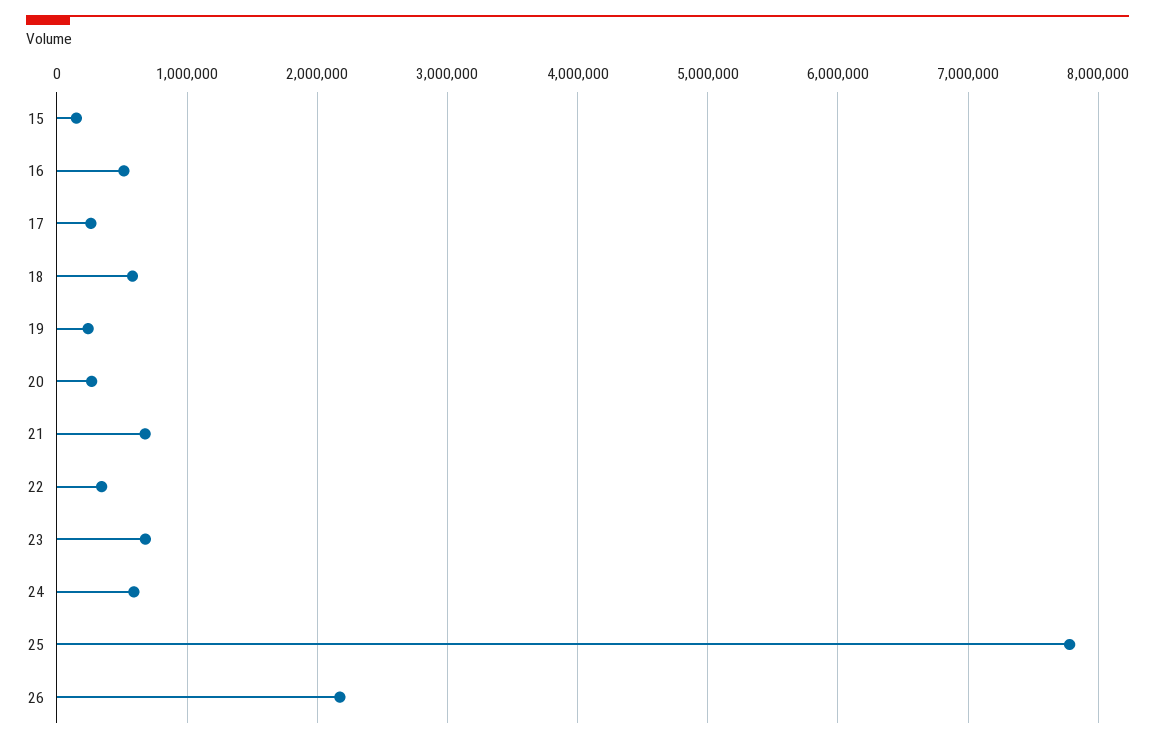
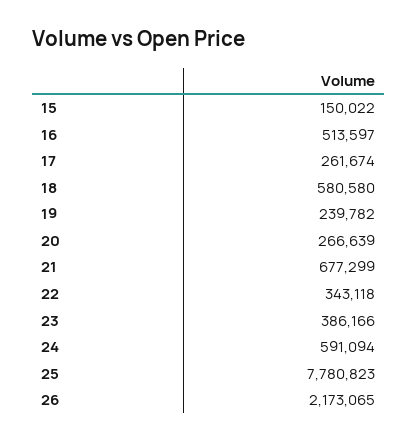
23: 700000 -> 386166

